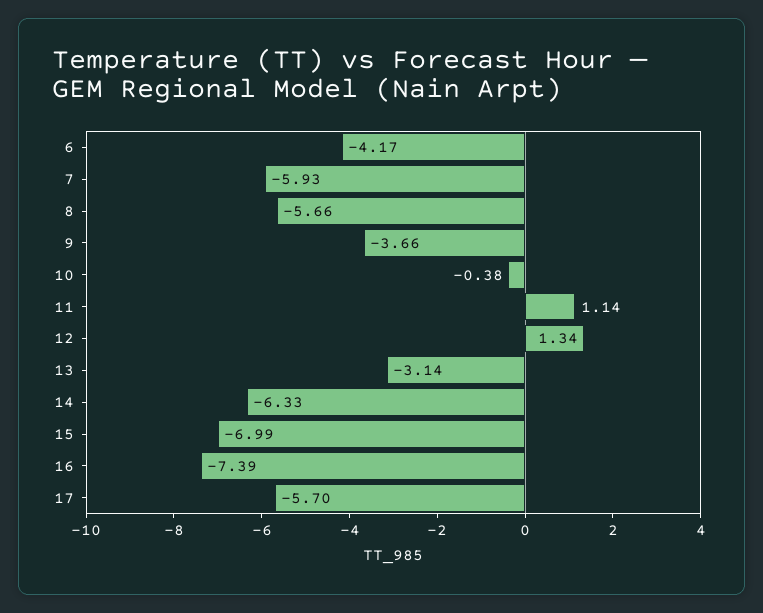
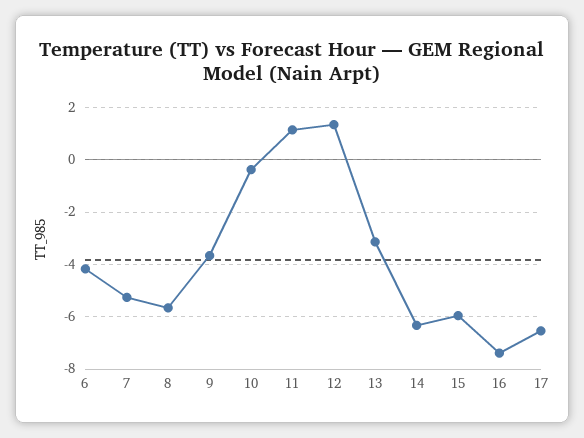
7: -5.93 -> -5.25
15: -6.99 -> -6
17: -5.7 -> -6.5

